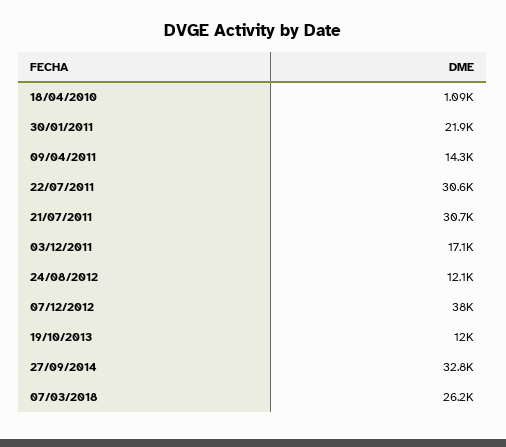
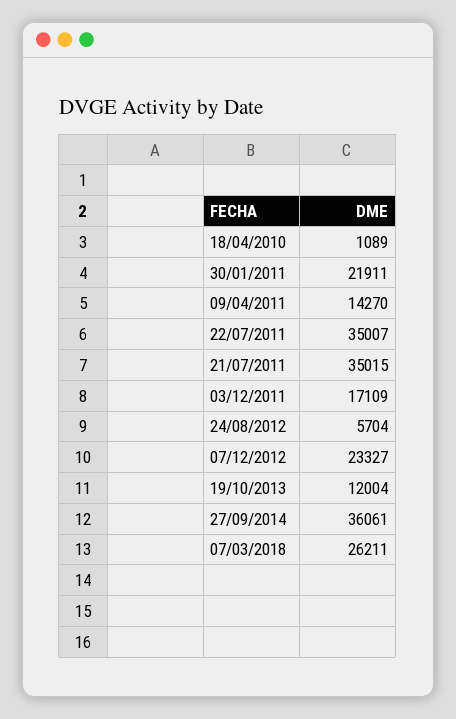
22/07/2011: 30600 -> 35007
21/07/2011: 30700 -> 35015
24/08/2012: 12100 -> 5704
07/12/2012: 38000 -> 23327
27/09/2014: 32800 -> 36061

